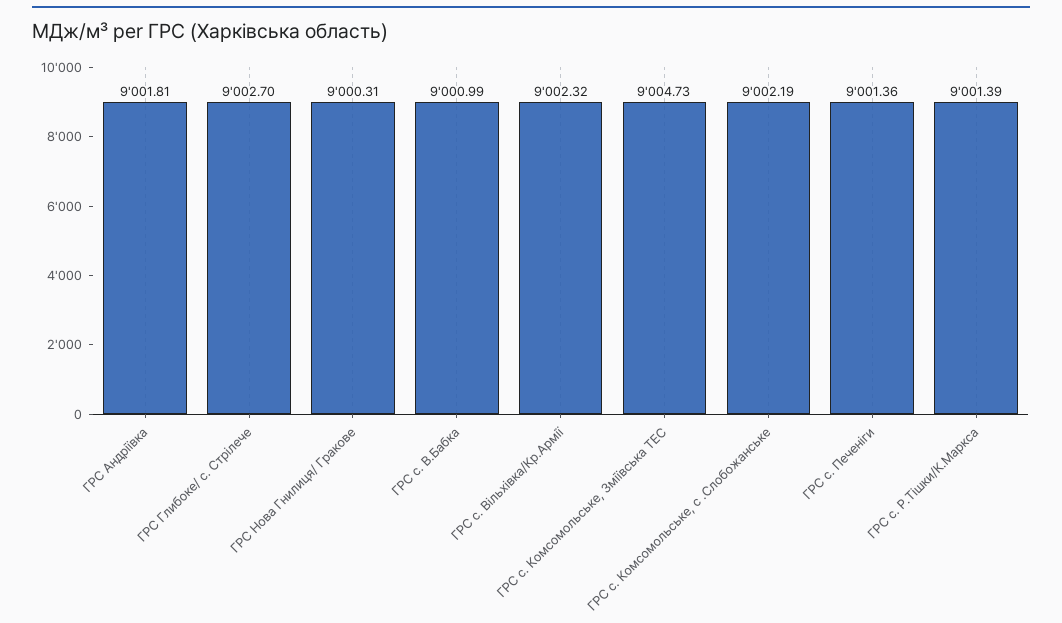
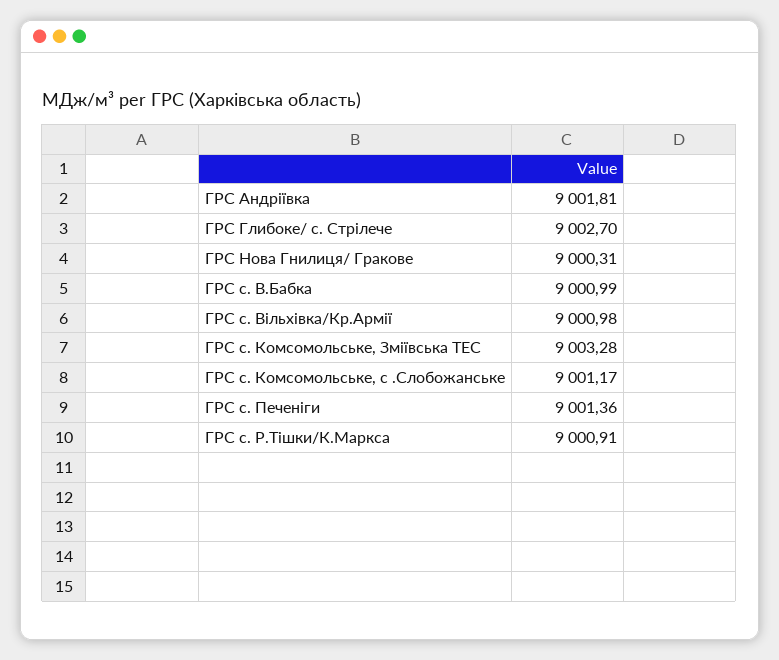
ГРС с. Вiльхiвка/Кр.Армії: 9002.32 -> 9000.98
ГРС с. Комсомольське, Зміївська ТЕС: 9004.73 -> 9003.28
ГРС с. Комсомольське, с .Слобожанське: 9002.19 -> 9001.17
ГРС с. Р.Тiшки/К.Маркса: 9001.39 -> 9000.91

